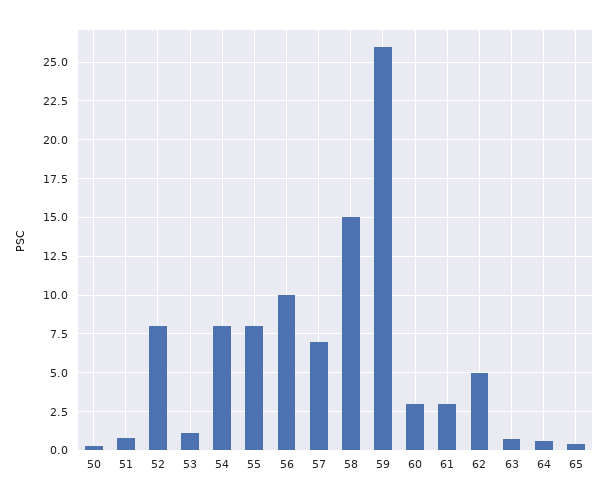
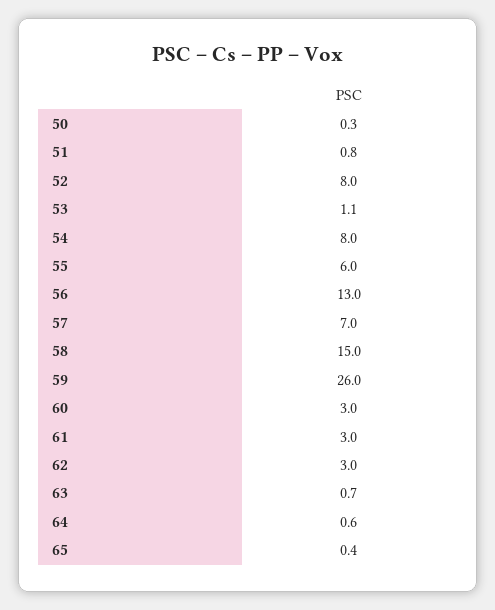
55: 8 -> 6
56: 10 -> 13
62: 5 -> 3

